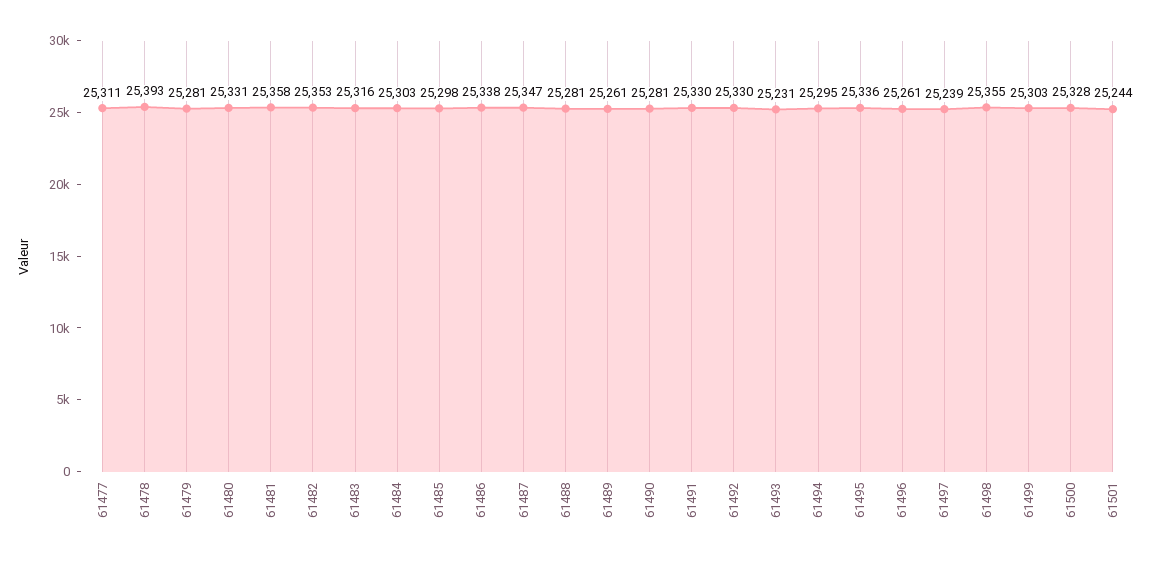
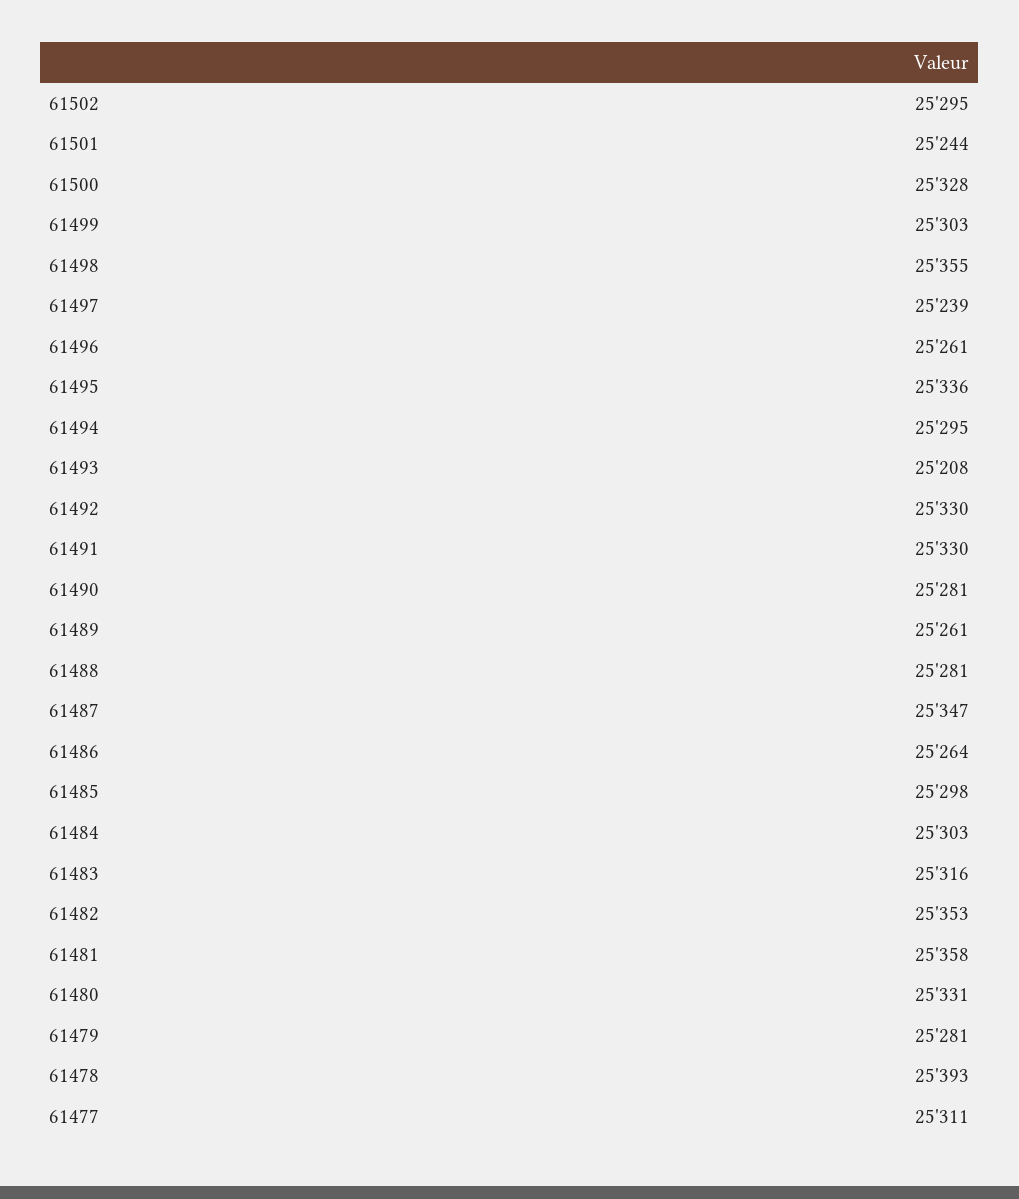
61486: 25338 -> 25264
61493: 25231 -> 25208
61502: none -> 25295

